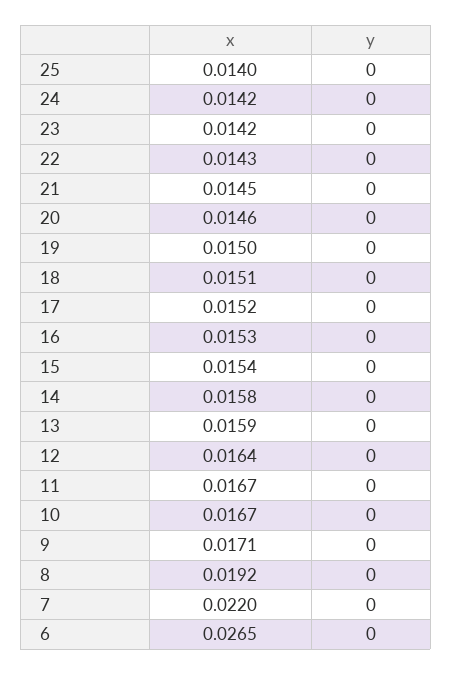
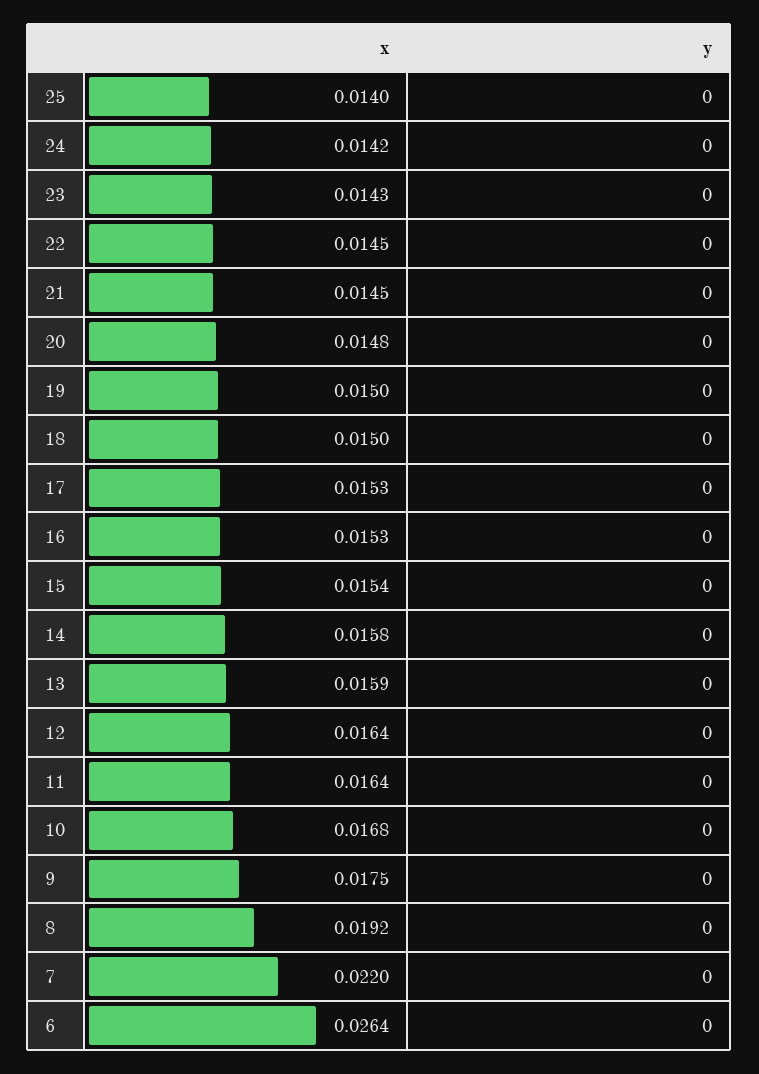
x, 23: 0.0142 -> 0.0143
x, 22: 0.0143 -> 0.0145
x, 20: 0.0146 -> 0.0148
x, 18: 0.0151 -> 0.015
x, 17: 0.0152 -> 0.0153
x, 11: 0.0167 -> 0.0164
x, 10: 0.0167 -> 0.0168
x, 9: 0.0171 -> 0.0175
x, 6: 0.0265 -> 0.0264

